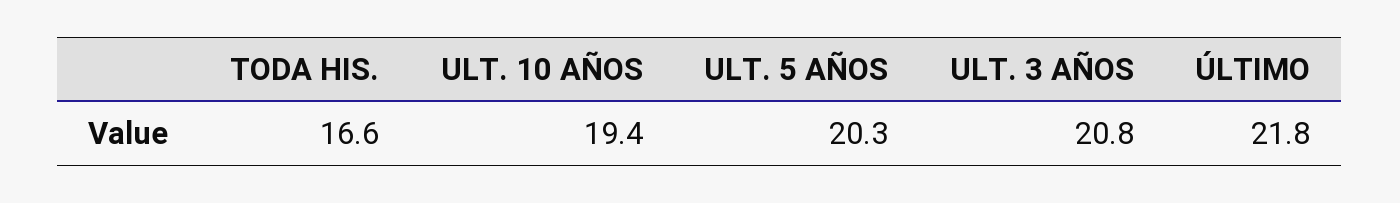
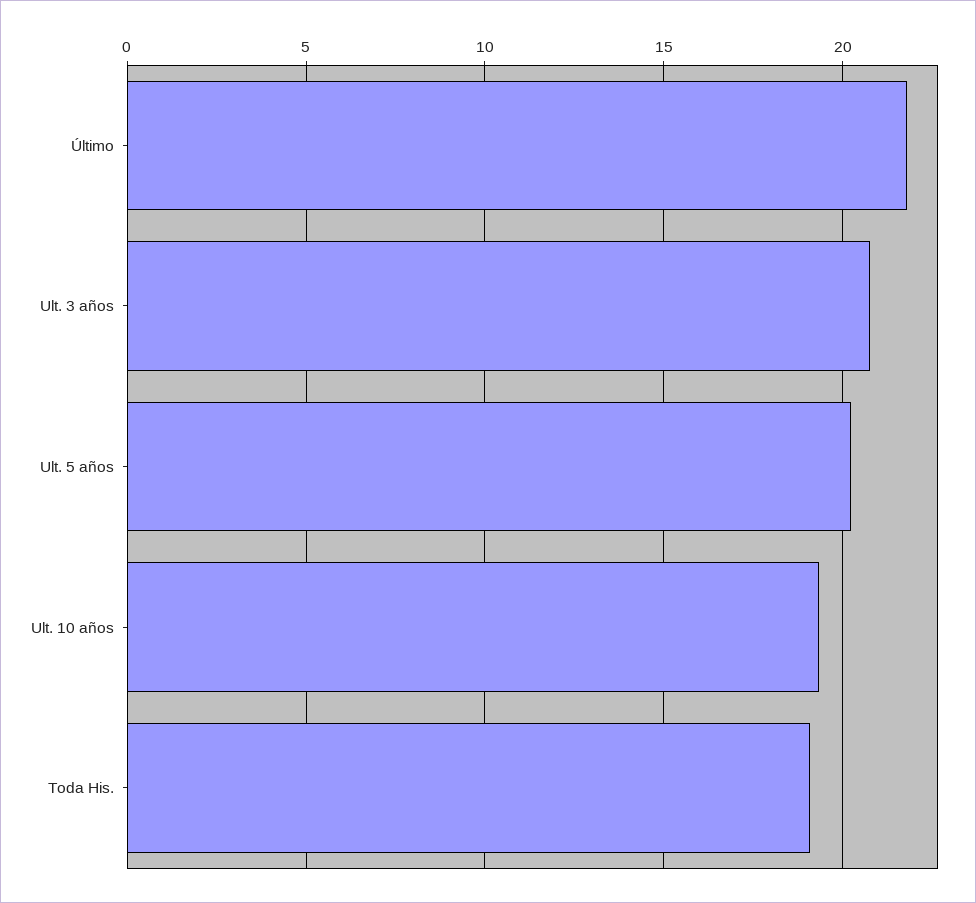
TODA HIS.: 16.6 -> 19

